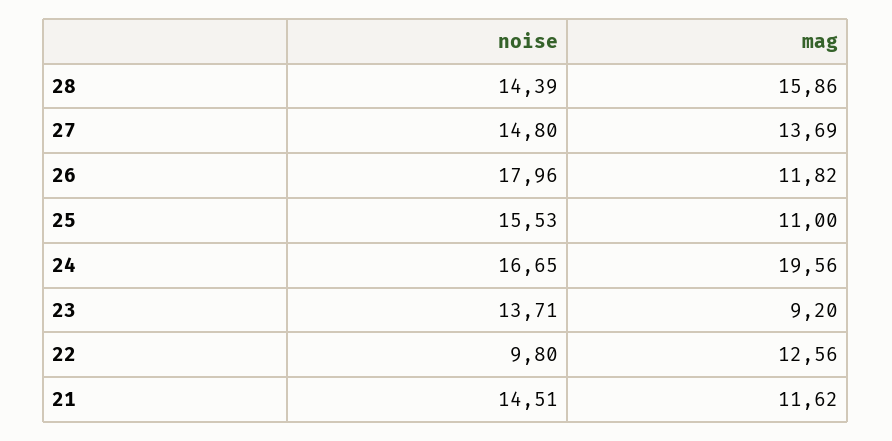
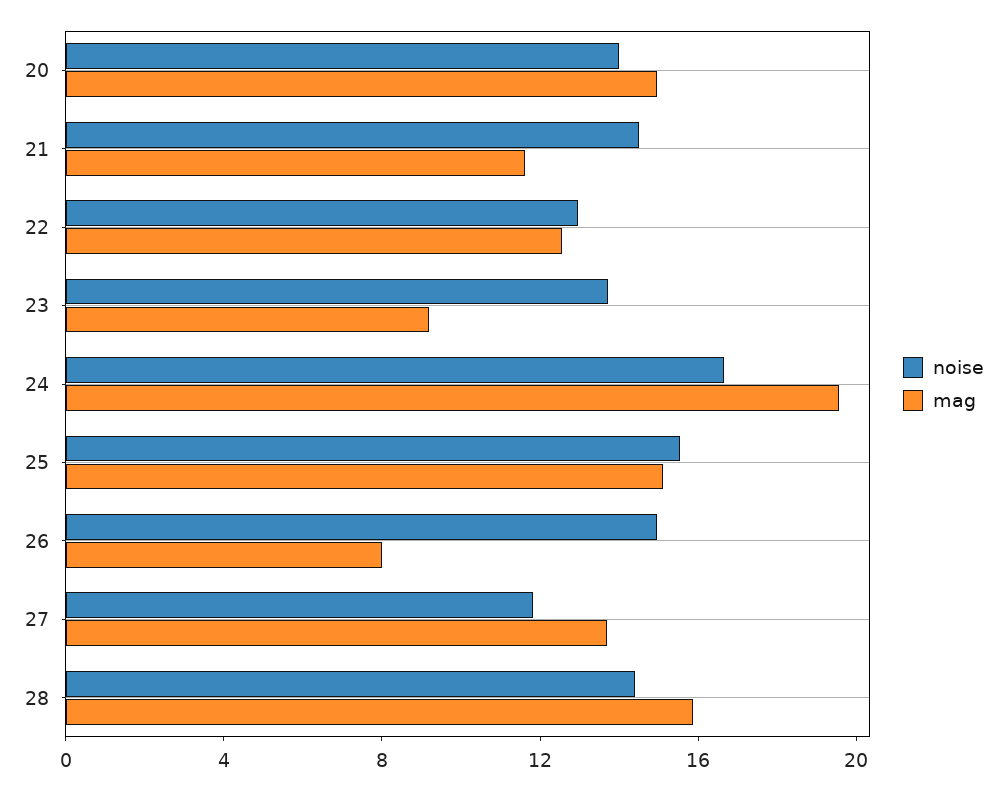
noise, 27: 14.8 -> 12
noise, 26: 17.96 -> 15
mag, 26: 11.82 -> 8
mag, 25: 11 -> 15
noise, 22: 9.8 -> 13
noise, 20: none -> 14
mag, 20: none -> 15

